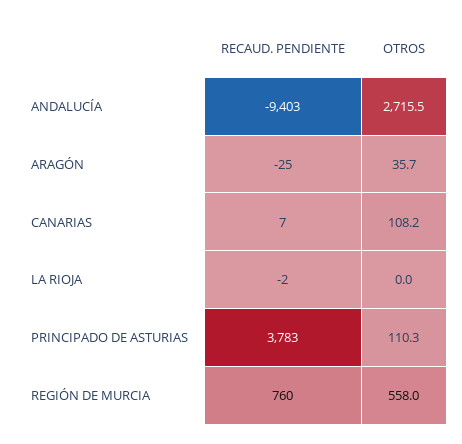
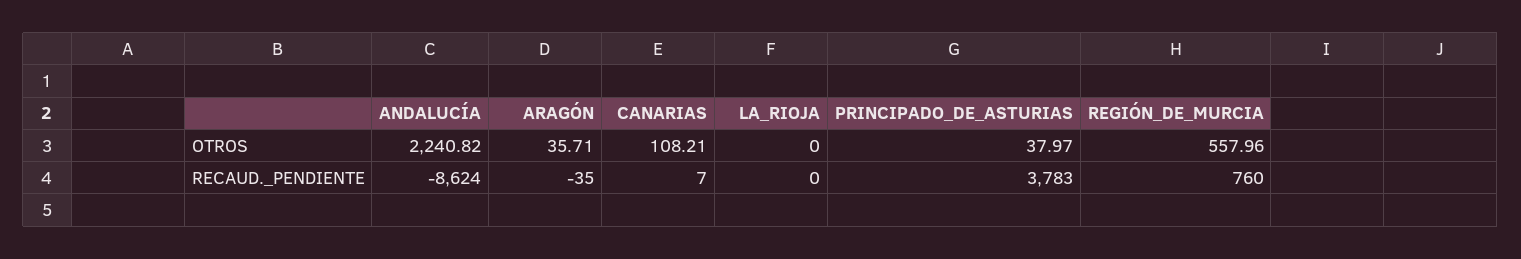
RECAUD. PENDIENTE, ANDALUCÍA: -9403 -> -8624
OTROS, ANDALUCÍA: 2715.5 -> 2240.82
RECAUD. PENDIENTE, ARAGÓN: -25 -> -35
RECAUD. PENDIENTE, LA RIOJA: -2 -> 0
OTROS, PRINCIPADO DE ASTURIAS: 110.3 -> 37.97

